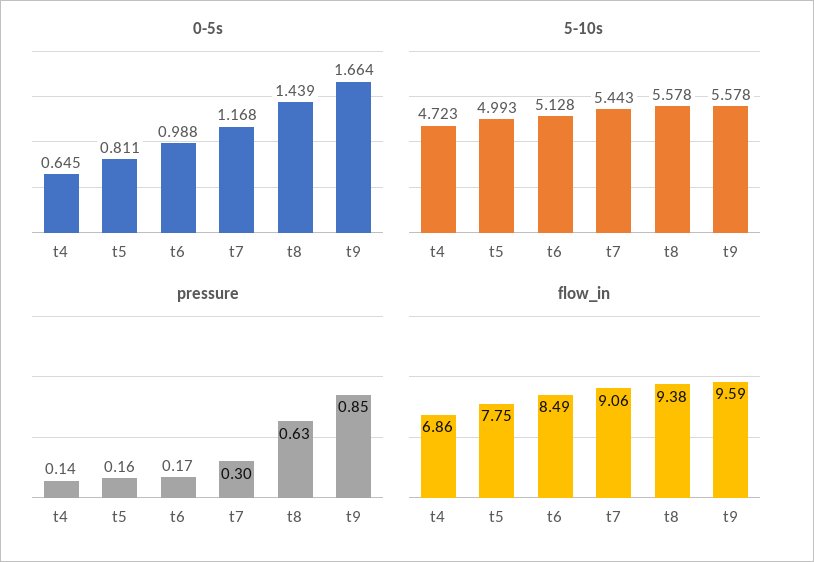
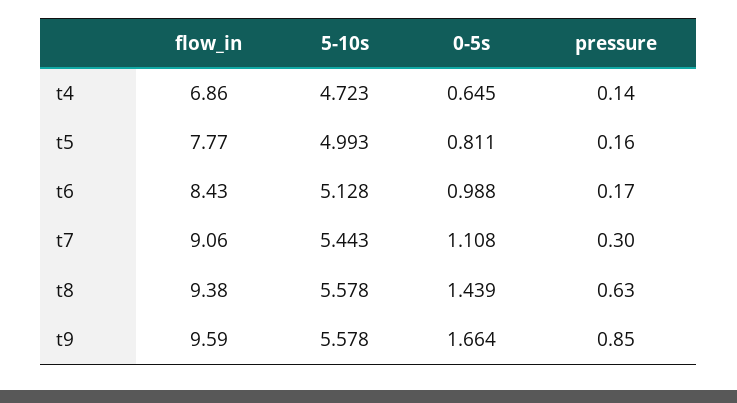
0-5s, t7: 1.168 -> 1.108
flow_in, t5: 7.75 -> 7.77
flow_in, t6: 8.49 -> 8.43

